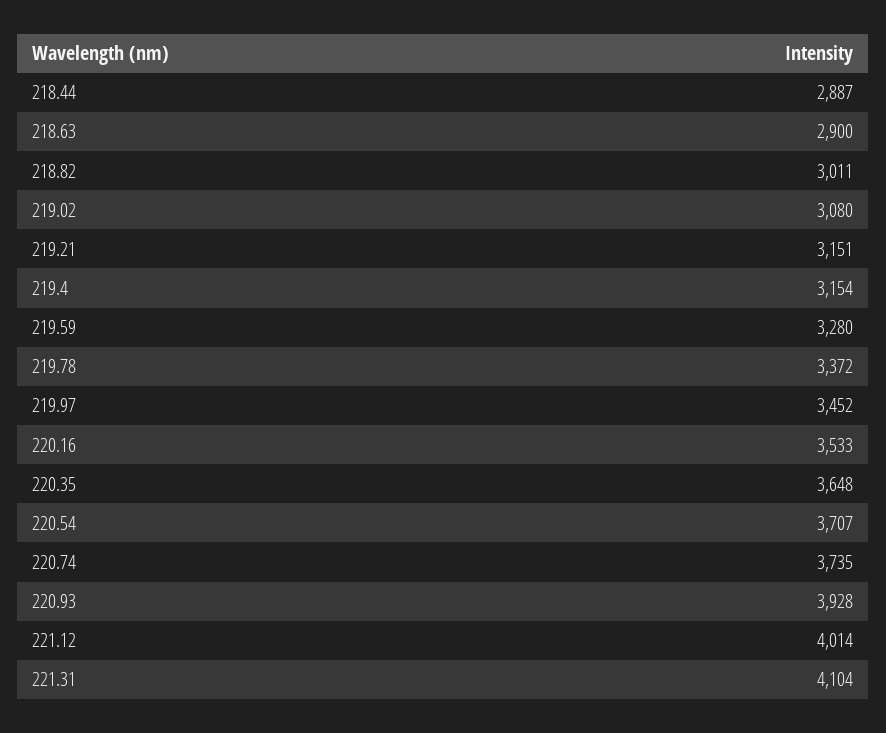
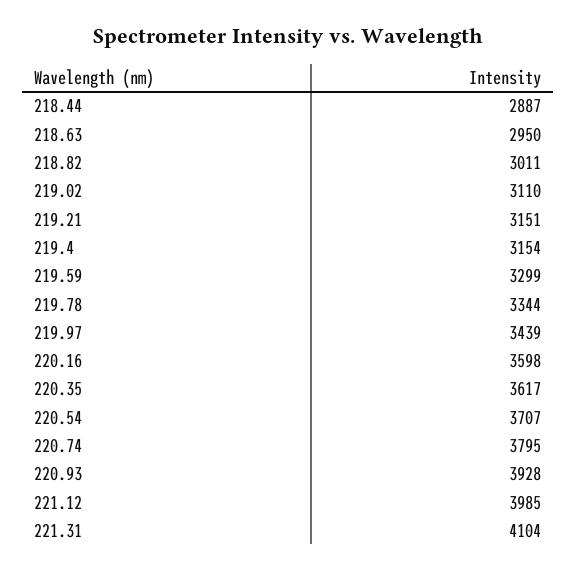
218.63: 2900 -> 2950
219.02: 3080 -> 3110
219.59: 3280 -> 3299
219.78: 3372 -> 3344
219.97: 3452 -> 3439
220.16: 3533 -> 3598
220.35: 3648 -> 3617
220.74: 3735 -> 3795
221.12: 4014 -> 3985

